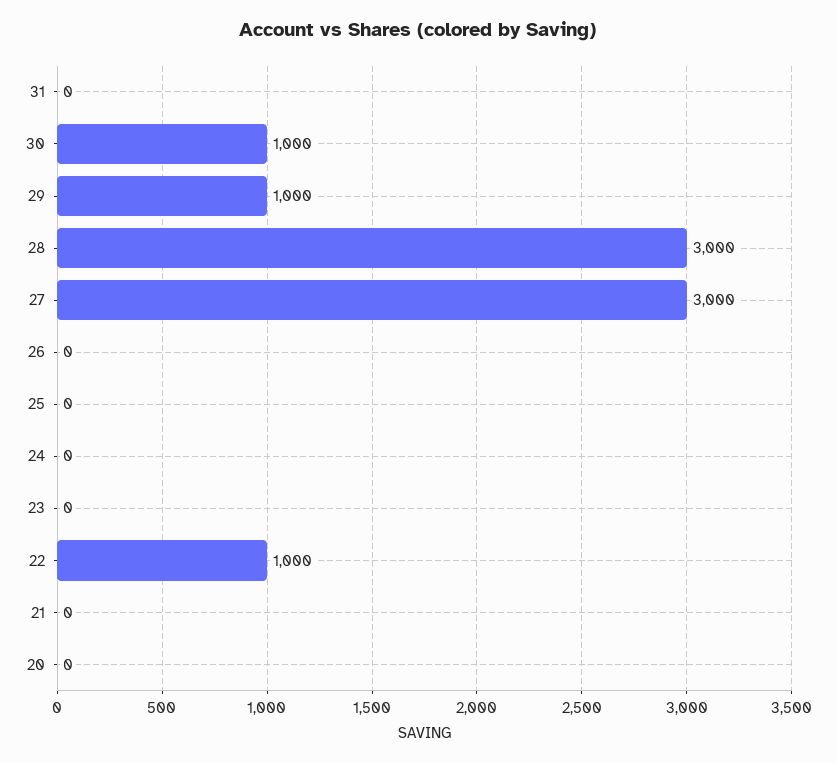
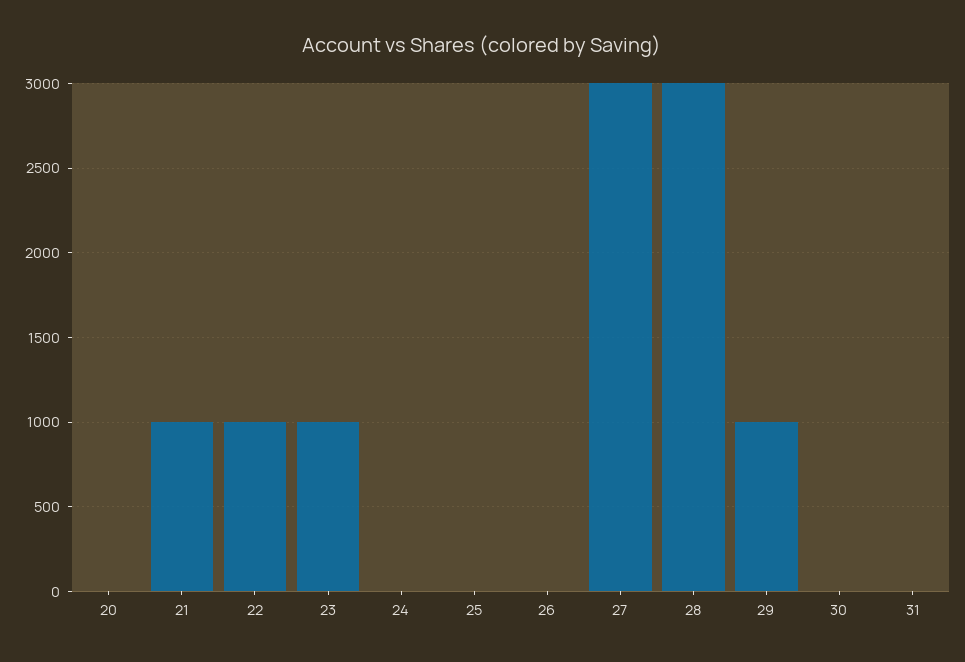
30: 1000 -> 0
23: 0 -> 1000
21: 0 -> 1000

